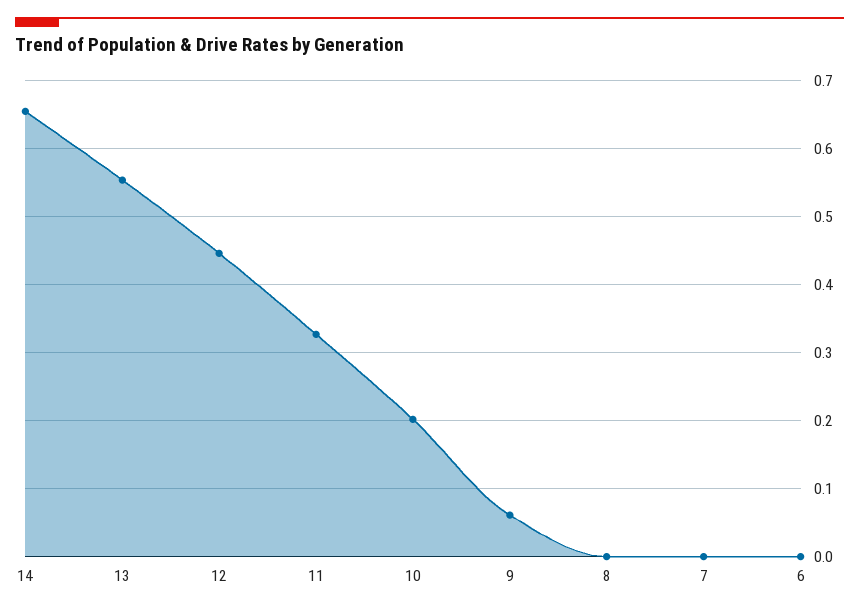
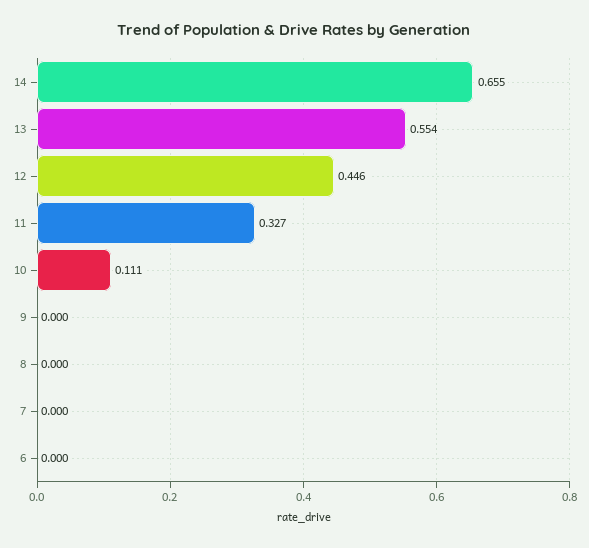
10: 0.2 -> 0.111
9: 0.06 -> 0

